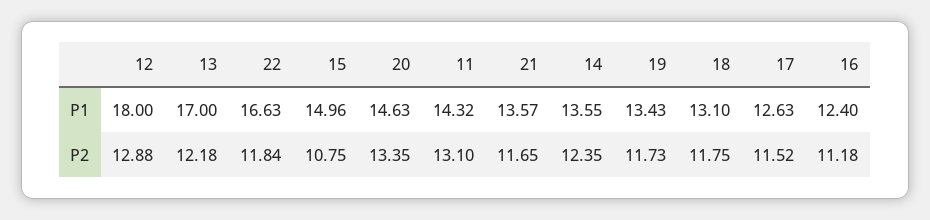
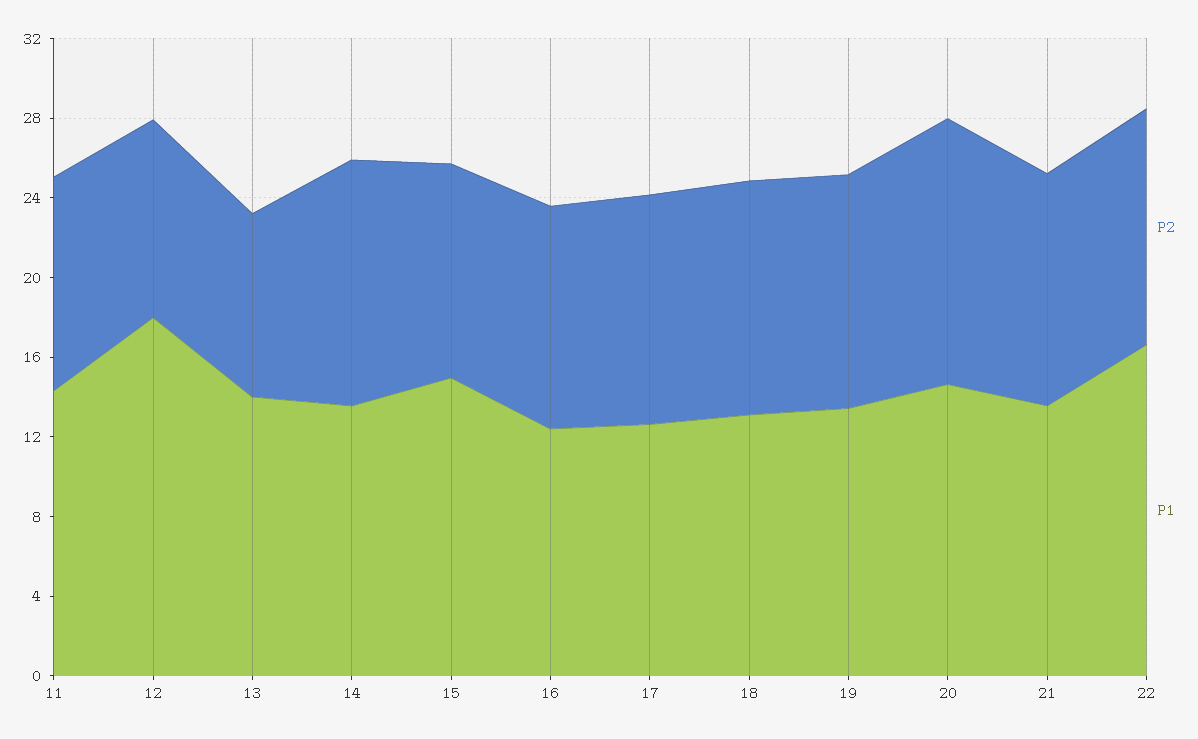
P1, 13: 17 -> 14
P2, 12: 12.88 -> 10
P2, 13: 12.18 -> 9
P2, 11: 13.1 -> 11

